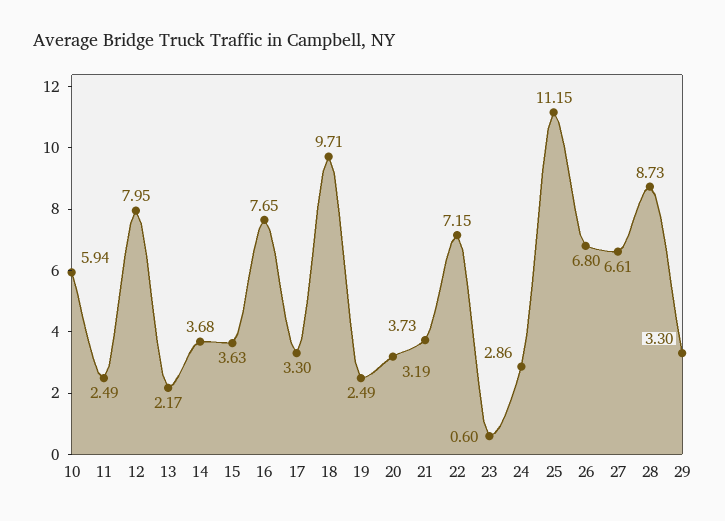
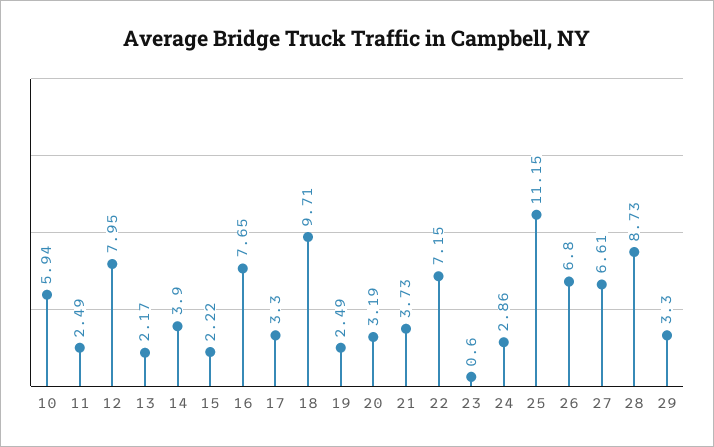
14: 3.68 -> 3.9
15: 3.63 -> 2.22

